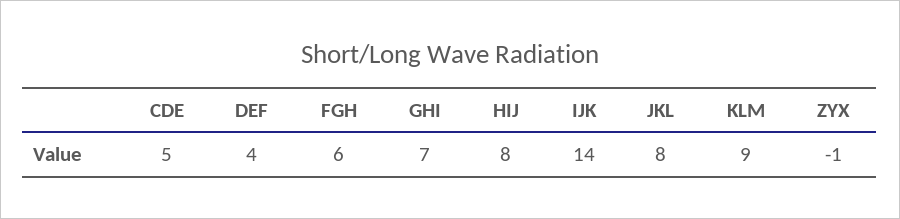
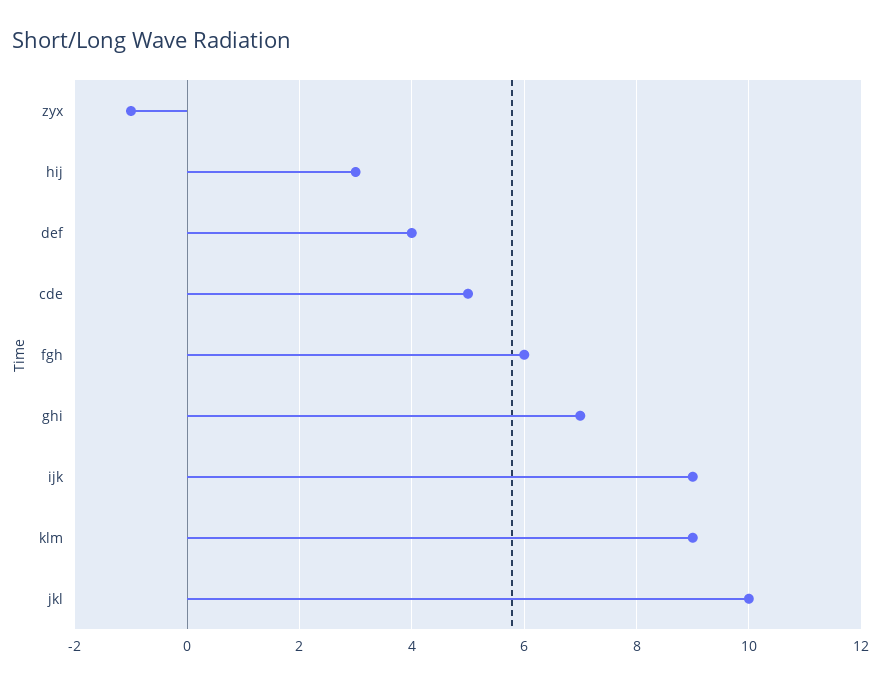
HIJ: 8 -> 3
IJK: 14 -> 9
JKL: 8 -> 10

